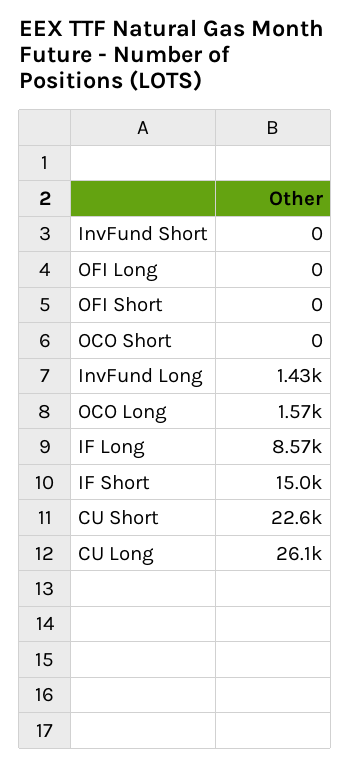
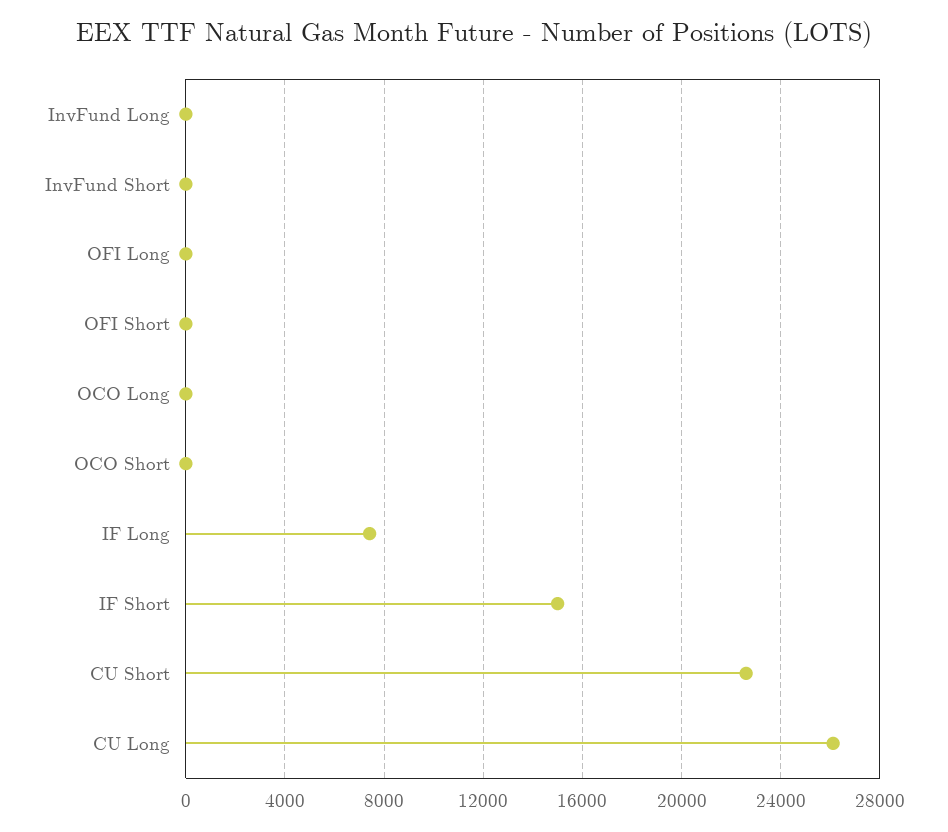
InvFund Long: 1430 -> 0
OCO Long: 1570 -> 0
IF Long: 8570 -> 7500

